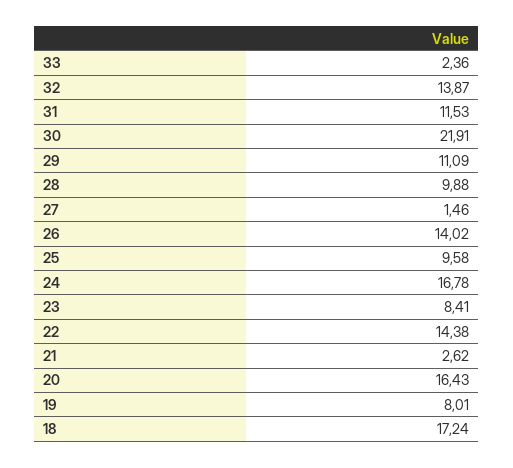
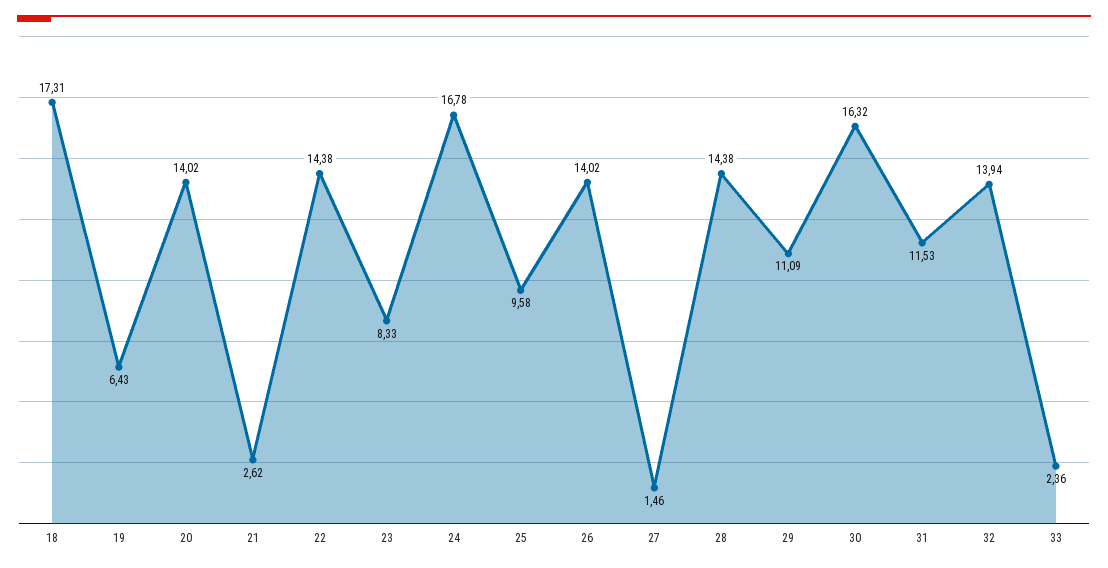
32: 13.87 -> 13.94
30: 21.91 -> 16.32
28: 9.88 -> 14.38
23: 8.41 -> 8.33
20: 16.43 -> 14.02
19: 8.01 -> 6.43
18: 17.24 -> 17.31

